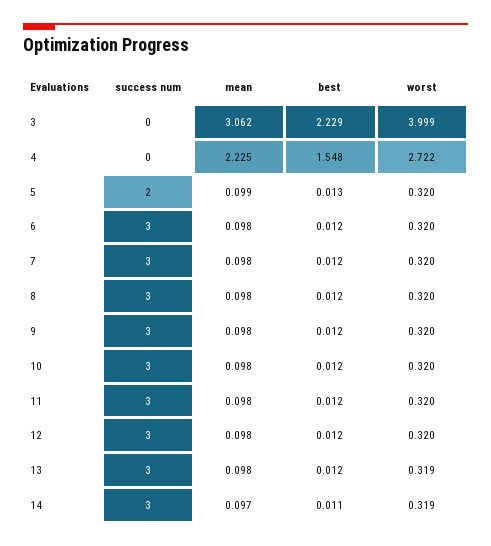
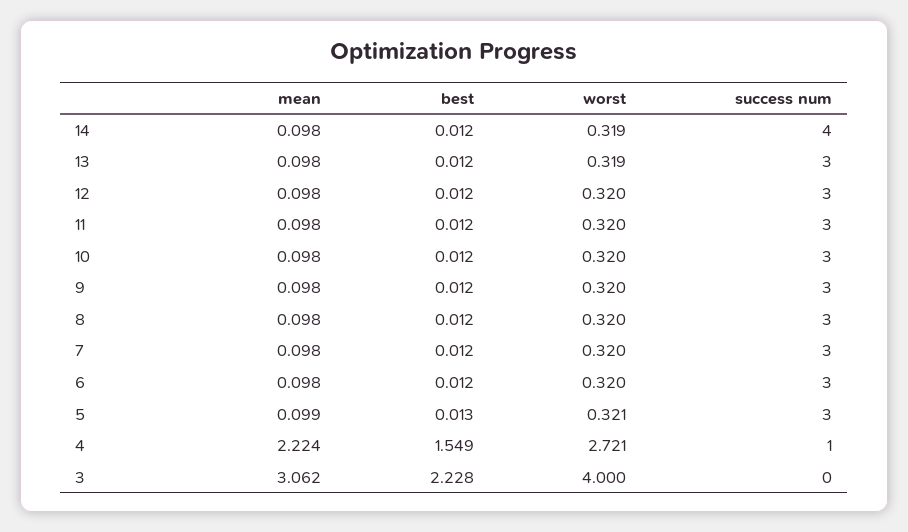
best, 3: 2.229 -> 2.228
worst, 3: 3.999 -> 4
success num, 4: 0 -> 1
mean, 4: 2.225 -> 2.224
best, 4: 1.548 -> 1.549
worst, 4: 2.722 -> 2.721
success num, 5: 2 -> 3
worst, 5: 0.32 -> 0.321
success num, 14: 3 -> 4
mean, 14: 0.097 -> 0.098
best, 14: 0.011 -> 0.012

